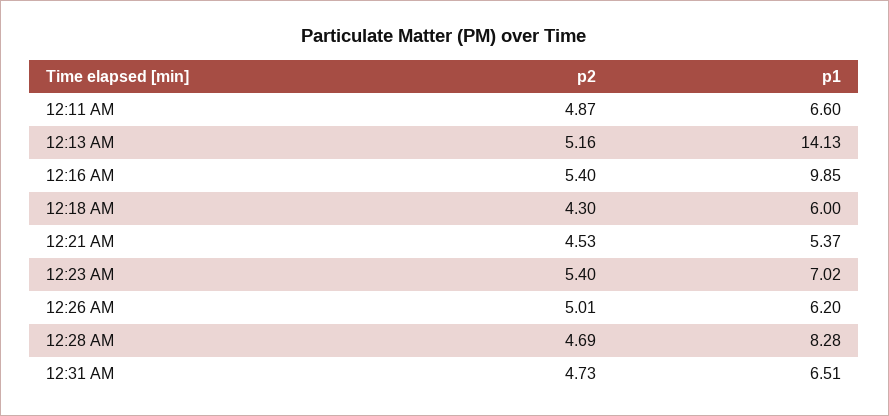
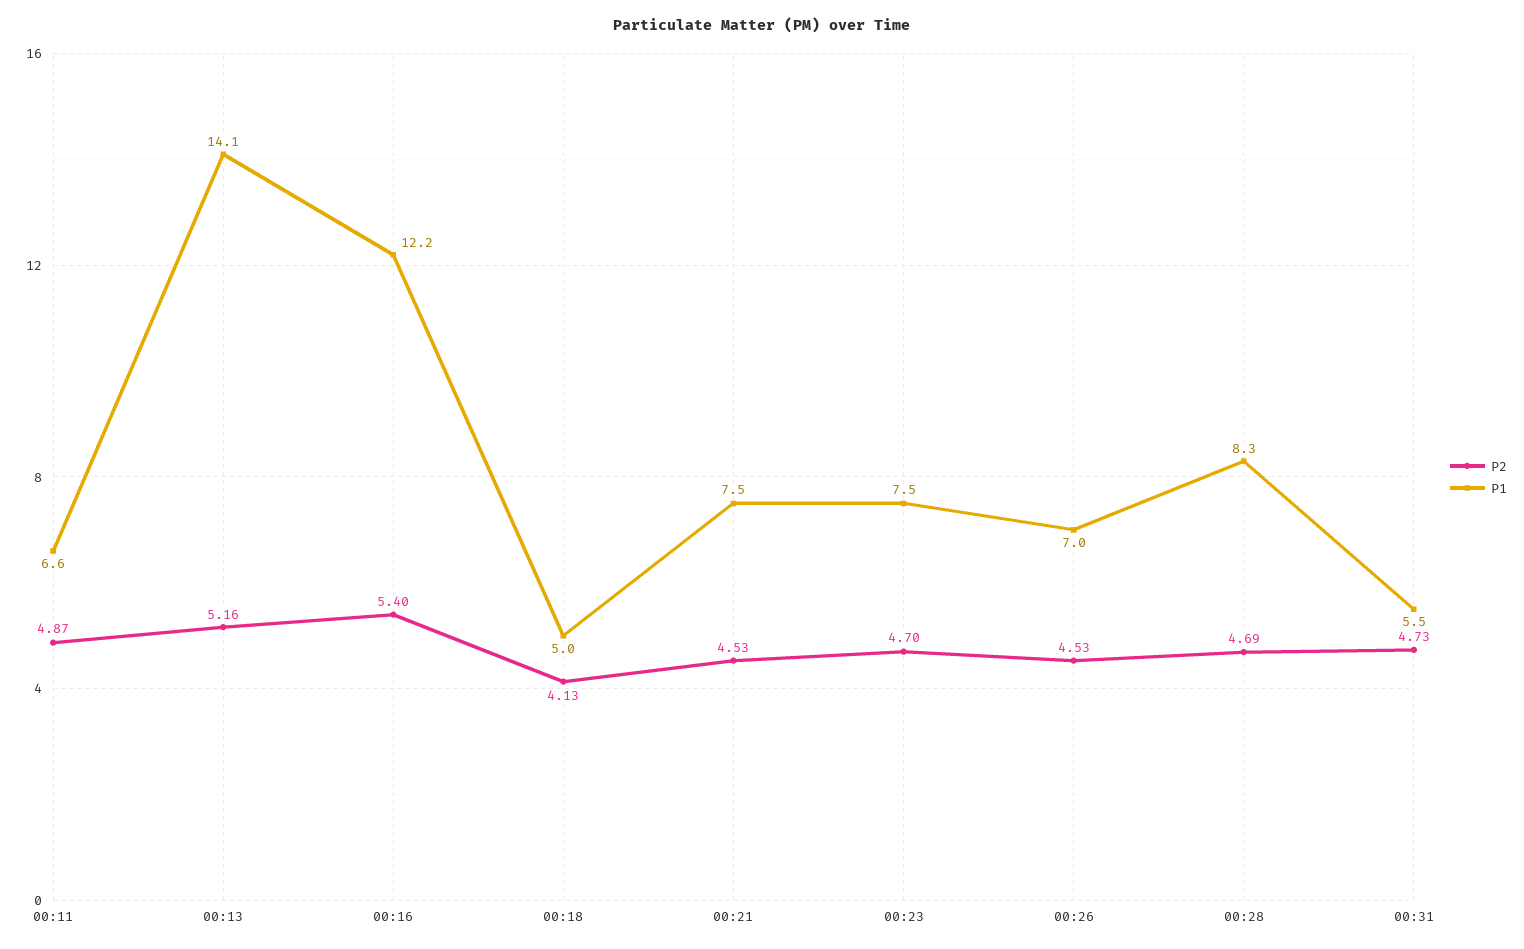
p1, 12:16 AM: 9.85 -> 12.2
p2, 12:18 AM: 4.3 -> 4.13
p1, 12:18 AM: 6 -> 5
p1, 12:21 AM: 5.37 -> 7.5
p2, 12:23 AM: 5.4 -> 4.7
p1, 12:23 AM: 7.02 -> 7.5
p2, 12:26 AM: 5.01 -> 4.53
p1, 12:26 AM: 6.2 -> 7
p1, 12:31 AM: 6.51 -> 5.5

